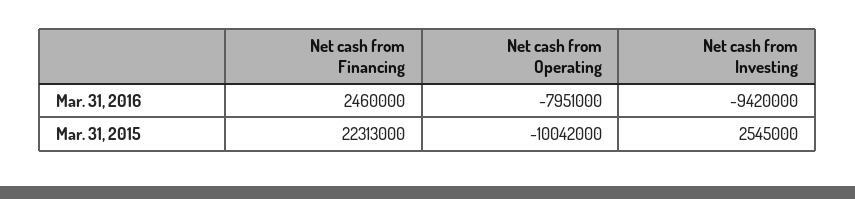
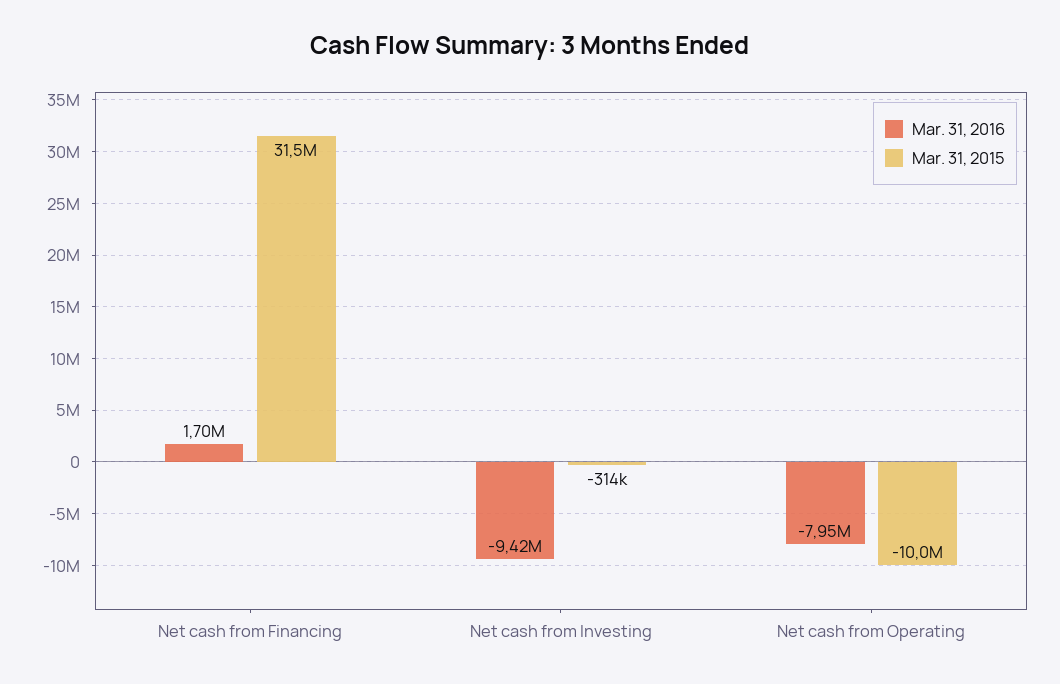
Mar. 31, 2016, Net cash from Financing: 2460000 -> 1700000
Mar. 31, 2015, Net cash from Financing: 22313000 -> 31500000
Mar. 31, 2015, Net cash from Investing: 2545000 -> -314000

